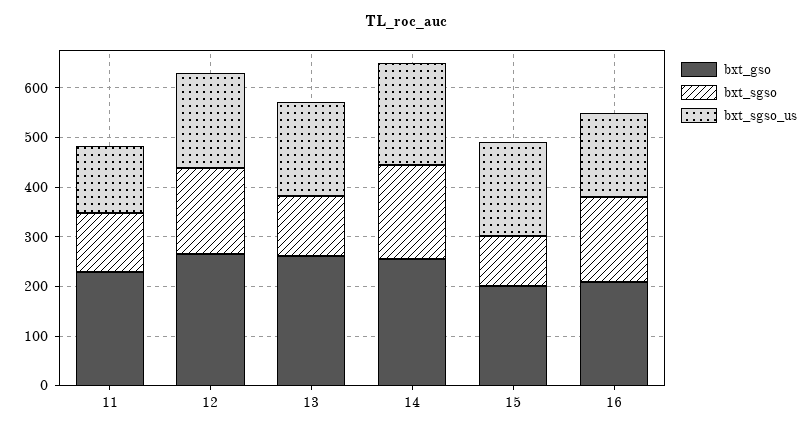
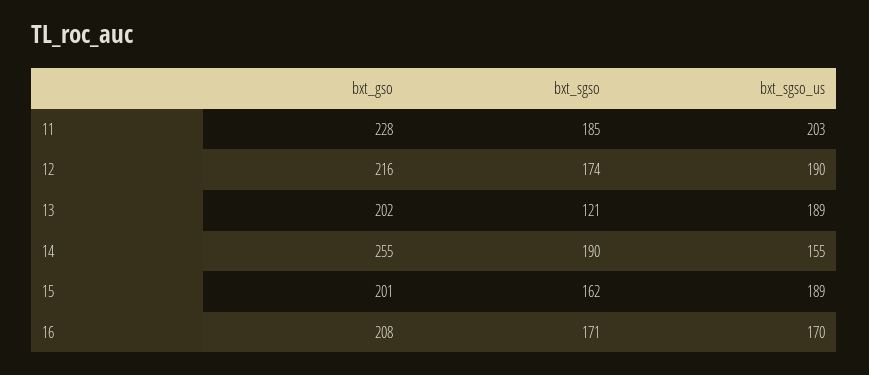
bxt_sgso, 11: 120 -> 185
bxt_sgso_us, 11: 140 -> 203
bxt_gso, 12: 260 -> 216
bxt_gso, 13: 260 -> 202
bxt_sgso_us, 14: 200 -> 155
bxt_sgso, 15: 100 -> 162

